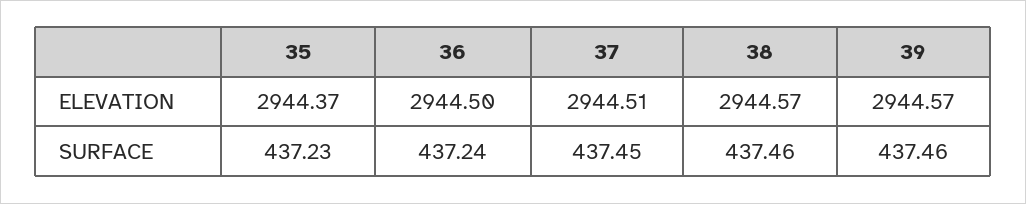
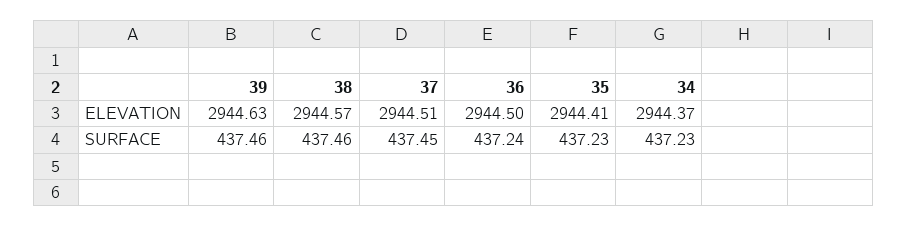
35, ELEVATION: 2944.37 -> 2944.41
39, ELEVATION: 2944.57 -> 2944.63
34, ELEVATION: none -> 2944.37
34, SURFACE: none -> 437.23

